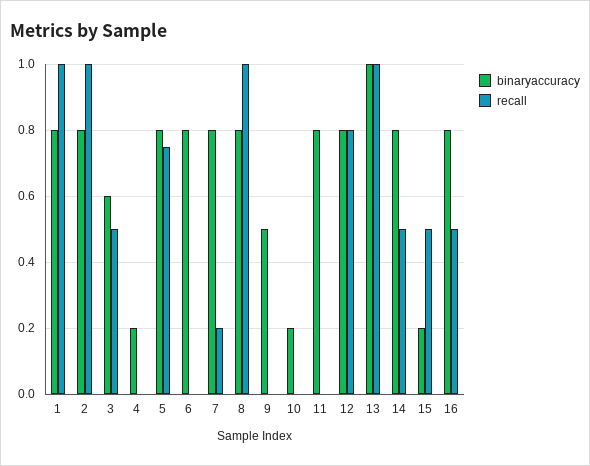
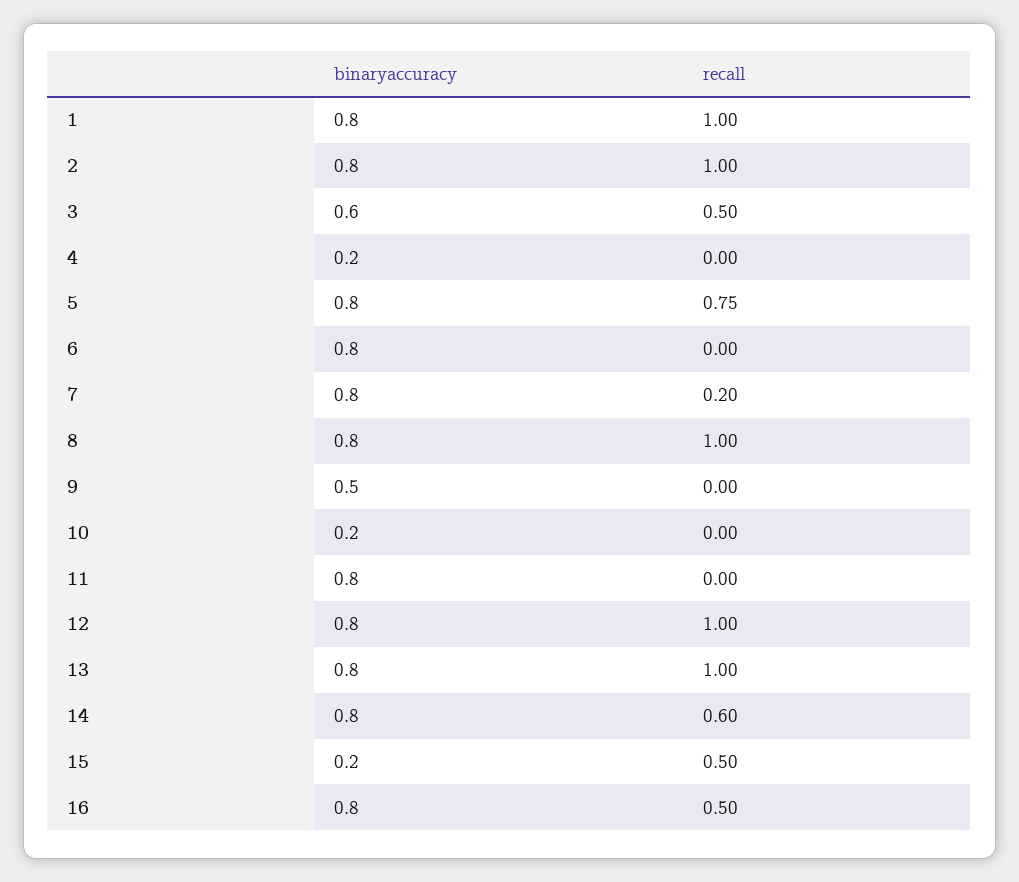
recall, 12: 0.8 -> 1
binaryaccuracy, 13: 1 -> 0.8
recall, 14: 0.5 -> 0.6

